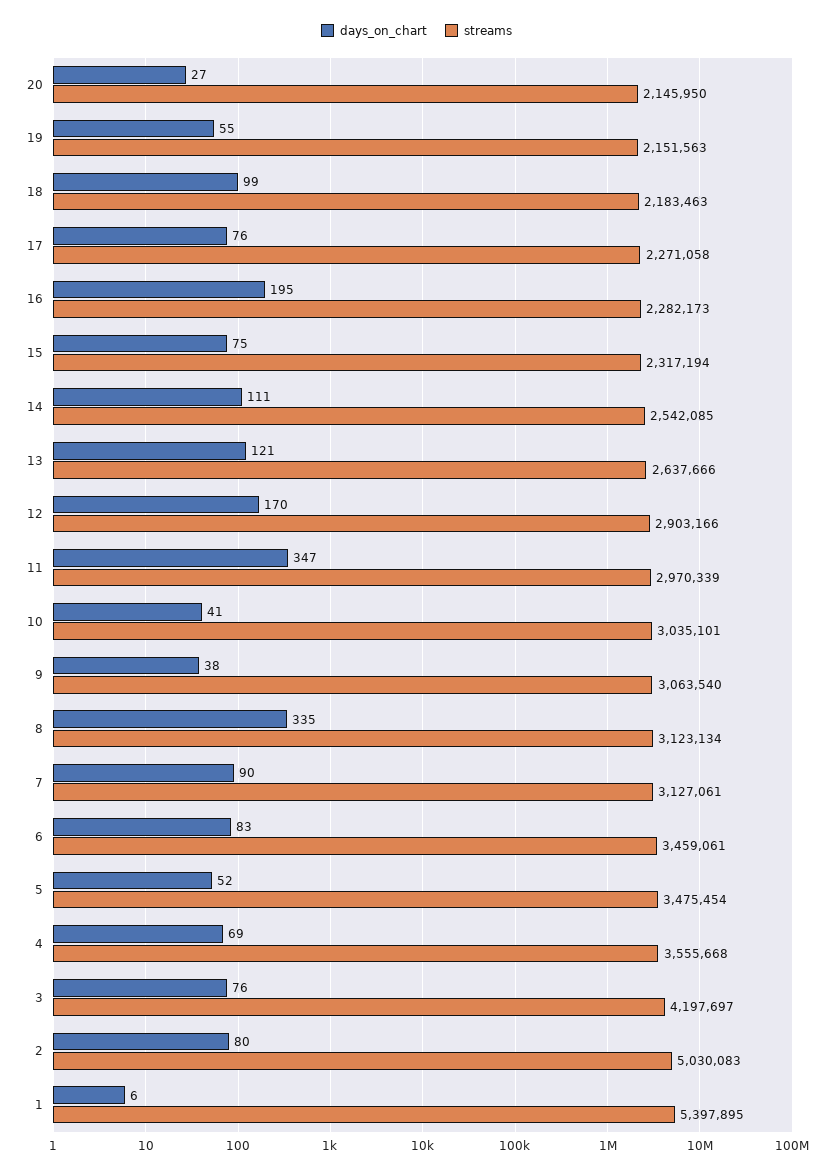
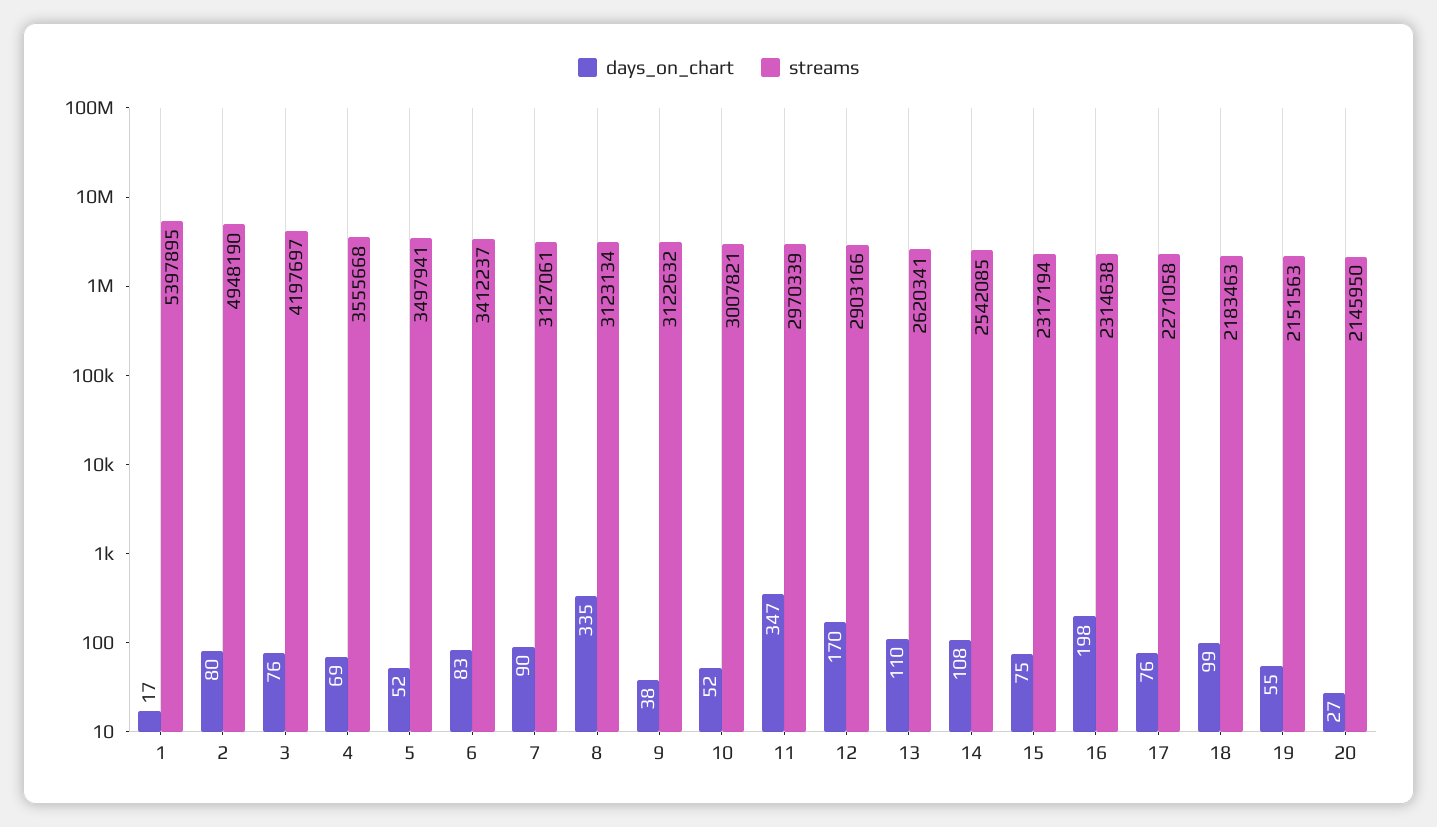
days_on_chart, 16: 195 -> 198
streams, 16: 2282173 -> 2314638
days_on_chart, 14: 111 -> 108
days_on_chart, 13: 121 -> 110
streams, 13: 2637666 -> 2620341
days_on_chart, 10: 41 -> 52
streams, 10: 3035101 -> 3007821
streams, 9: 3063540 -> 3122632
streams, 6: 3459061 -> 3412237
streams, 5: 3475454 -> 3497941
streams, 2: 5030083 -> 4948190
days_on_chart, 1: 6 -> 17

